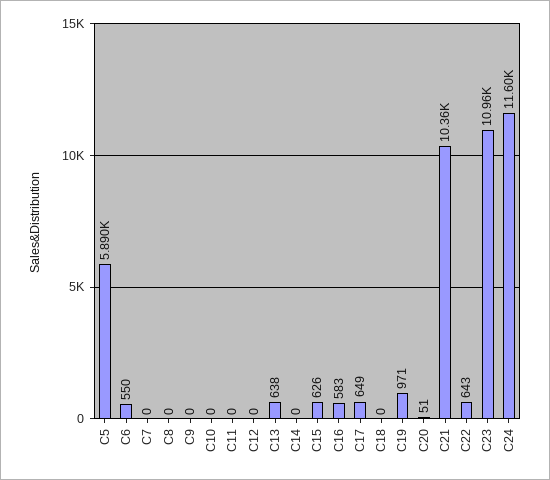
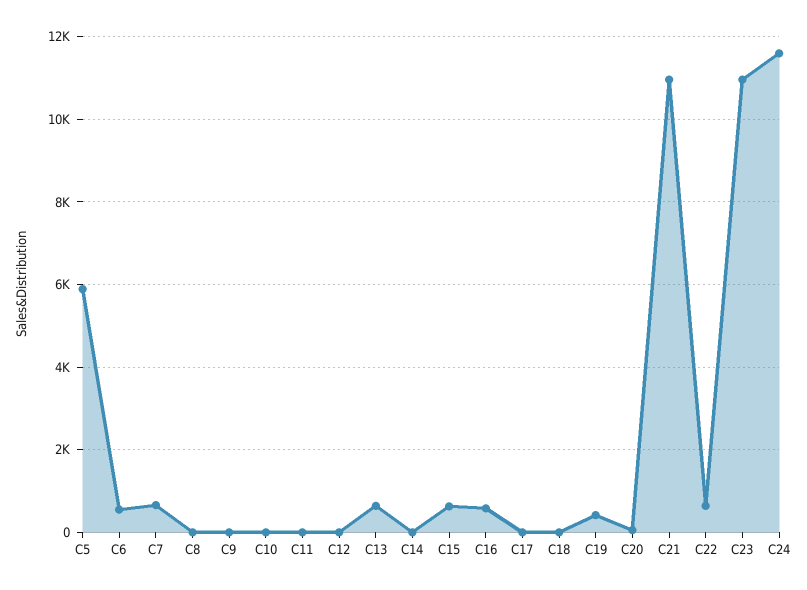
C7: 0 -> 600
C17: 649 -> 0
C19: 971 -> 400
C21: 10360 -> 11000

